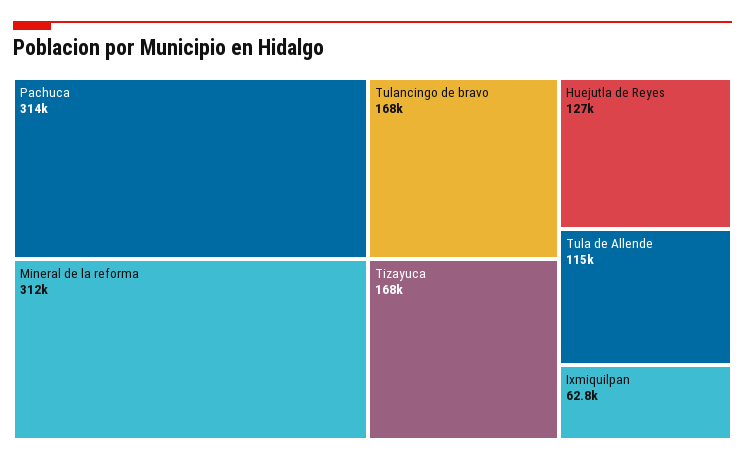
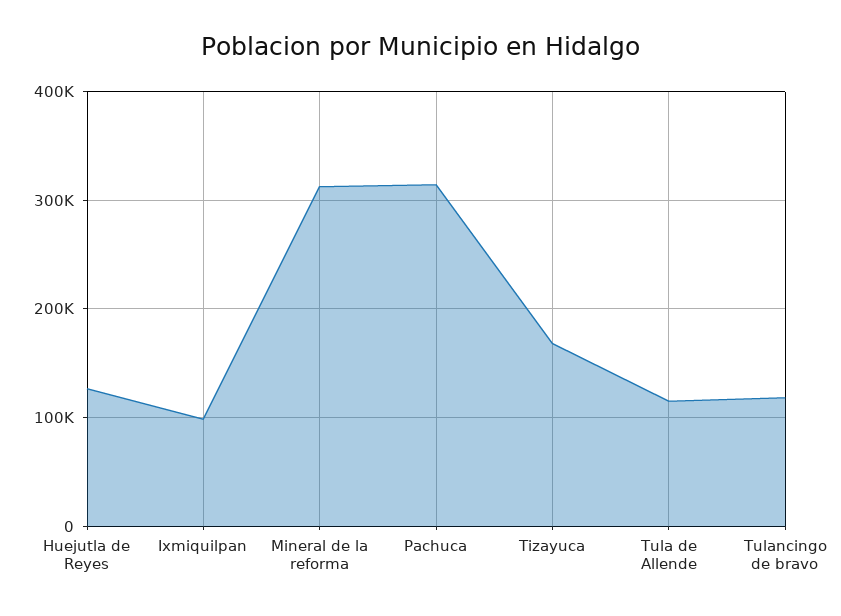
Tulancingo de bravo: 168000 -> 120000
Ixmiquilpan: 62800 -> 100000

